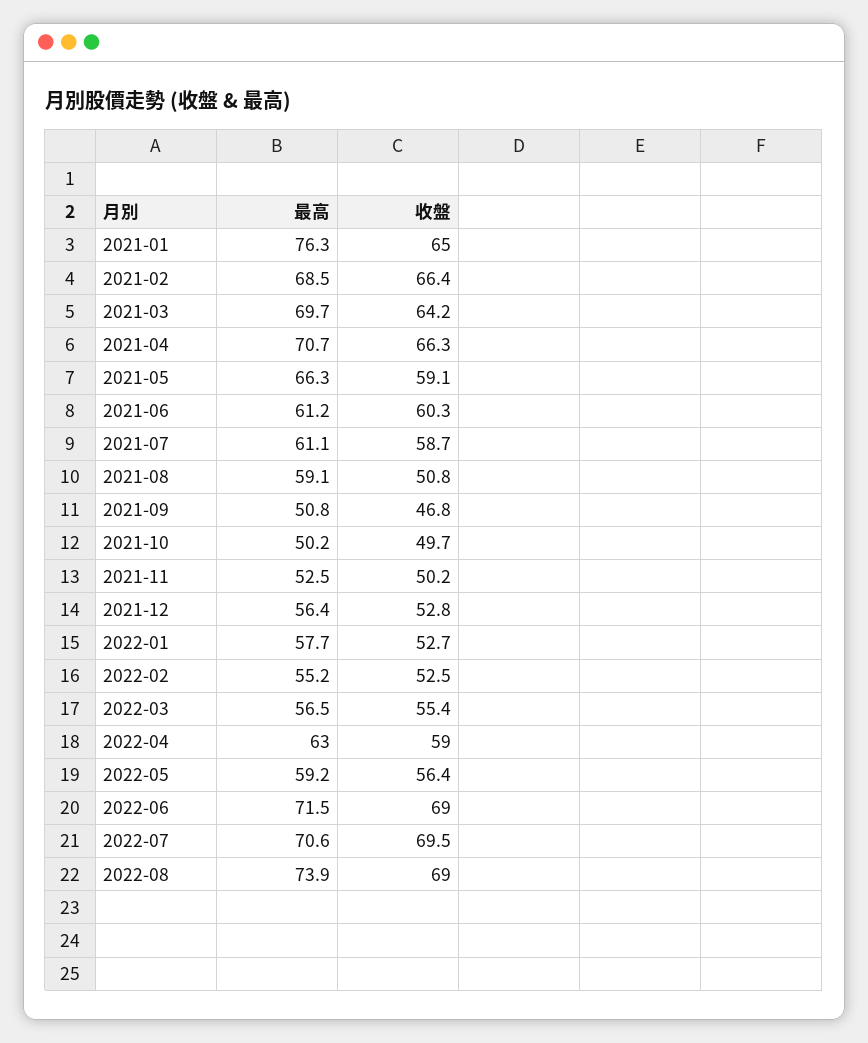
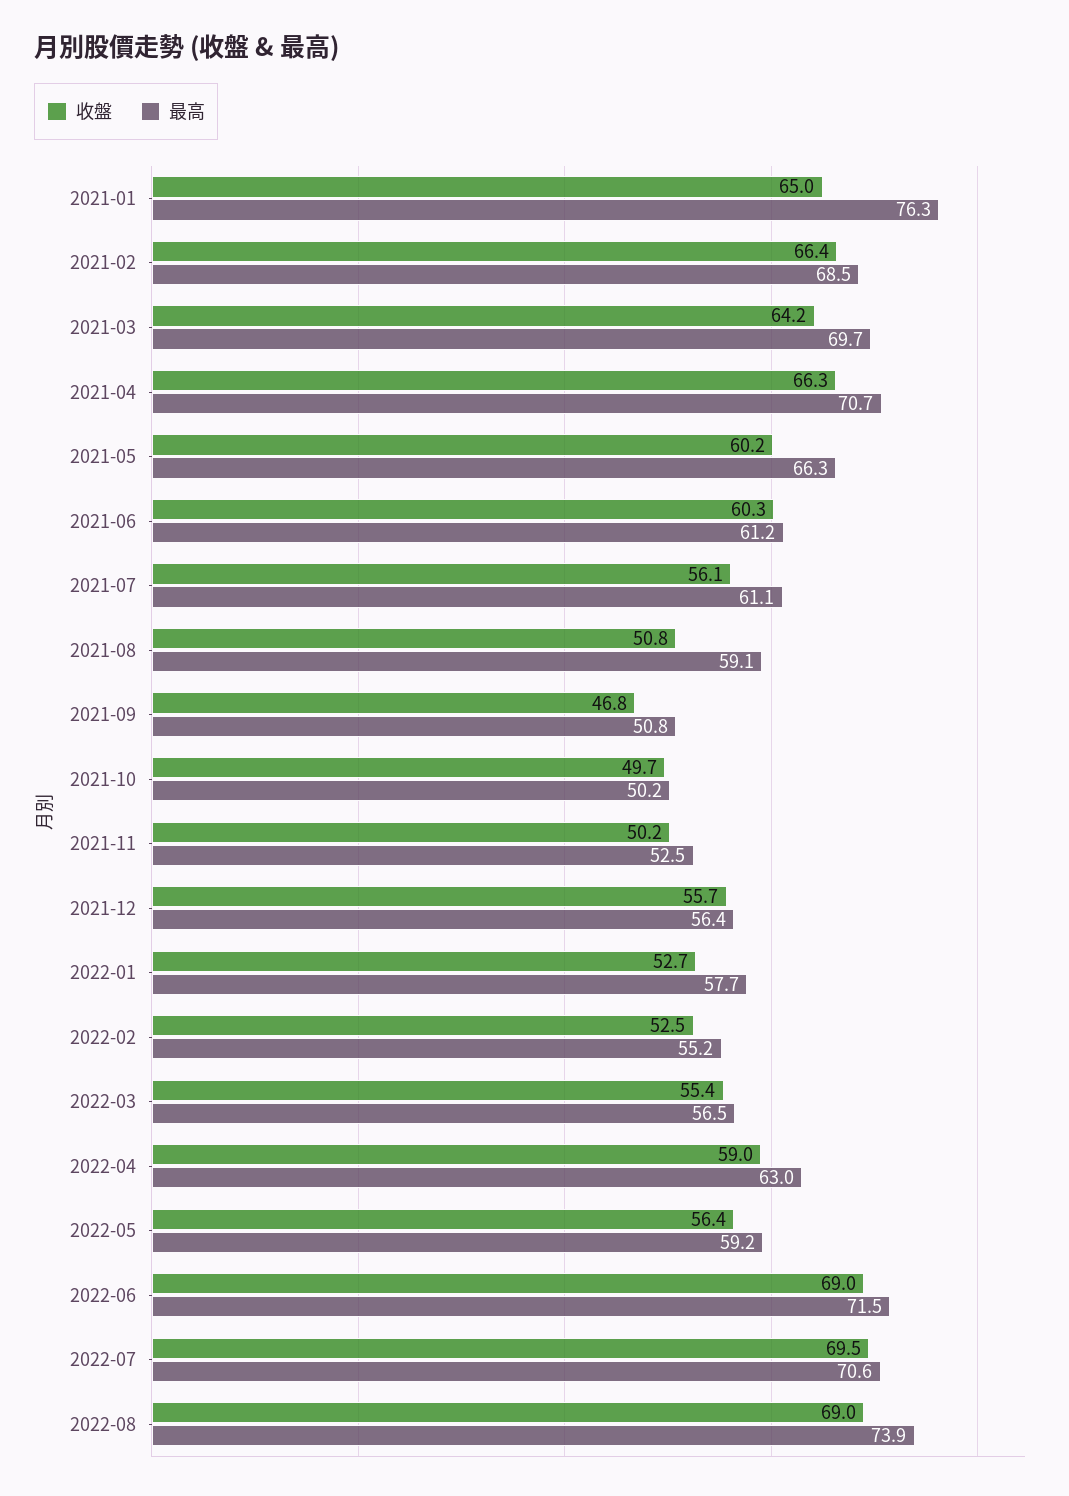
收盤, 2021-05: 59.1 -> 60.2
收盤, 2021-07: 58.7 -> 56.1
收盤, 2021-12: 52.8 -> 55.7

